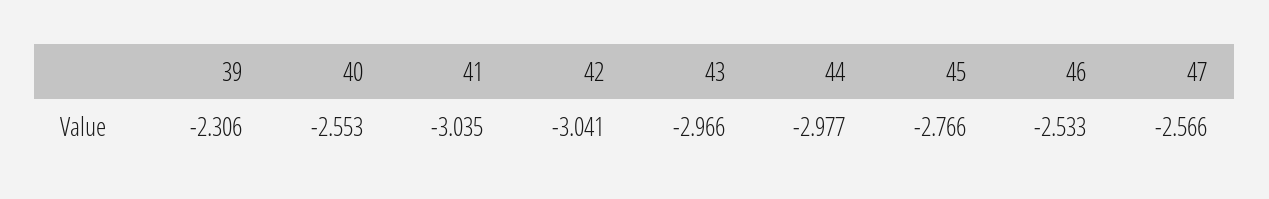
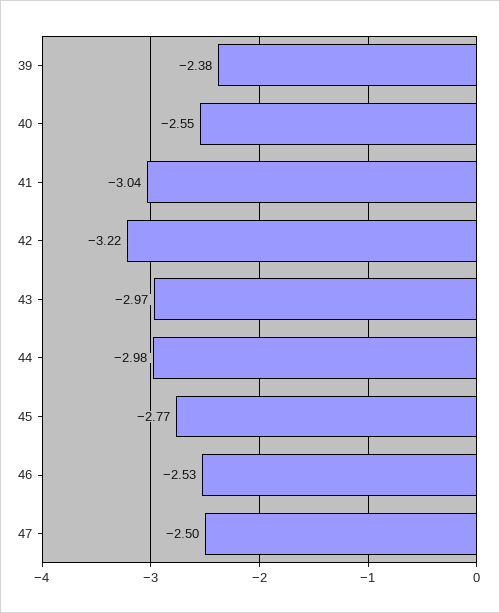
39: -2.306 -> -2.38
42: -3.041 -> -3.22
47: -2.566 -> -2.5

